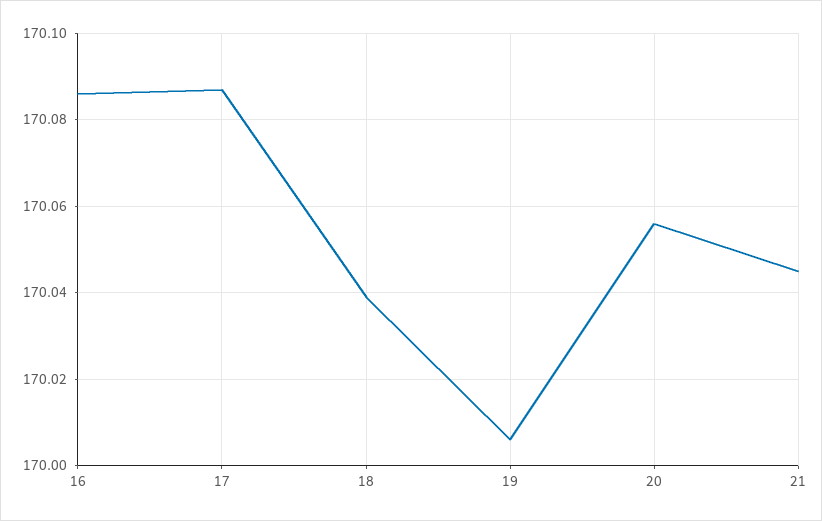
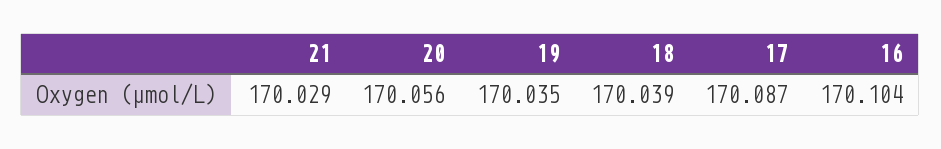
16: 170.085 -> 170.104
19: 170.005 -> 170.035
21: 170.045 -> 170.029

